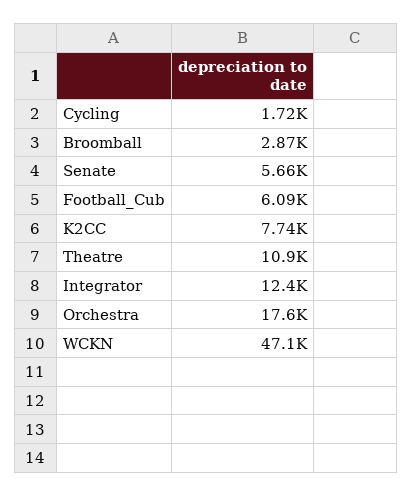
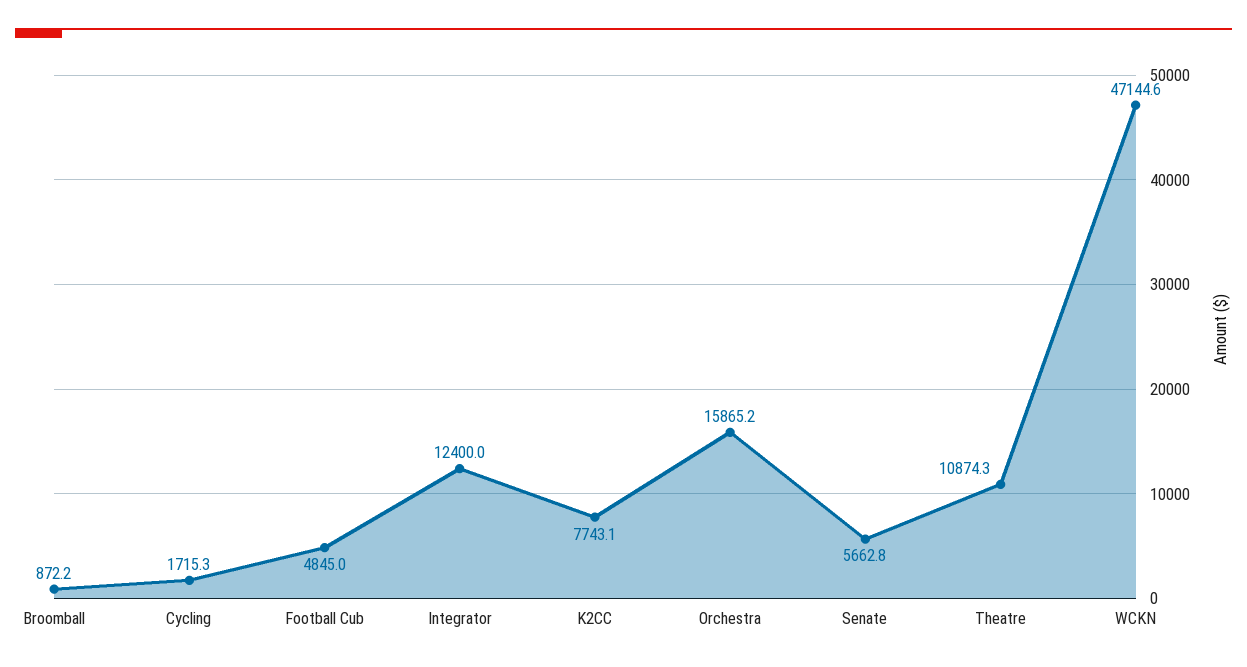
Broomball: 2870 -> 872.2
Football_Cub: 6090 -> 4845
Orchestra: 17600 -> 15865.2

